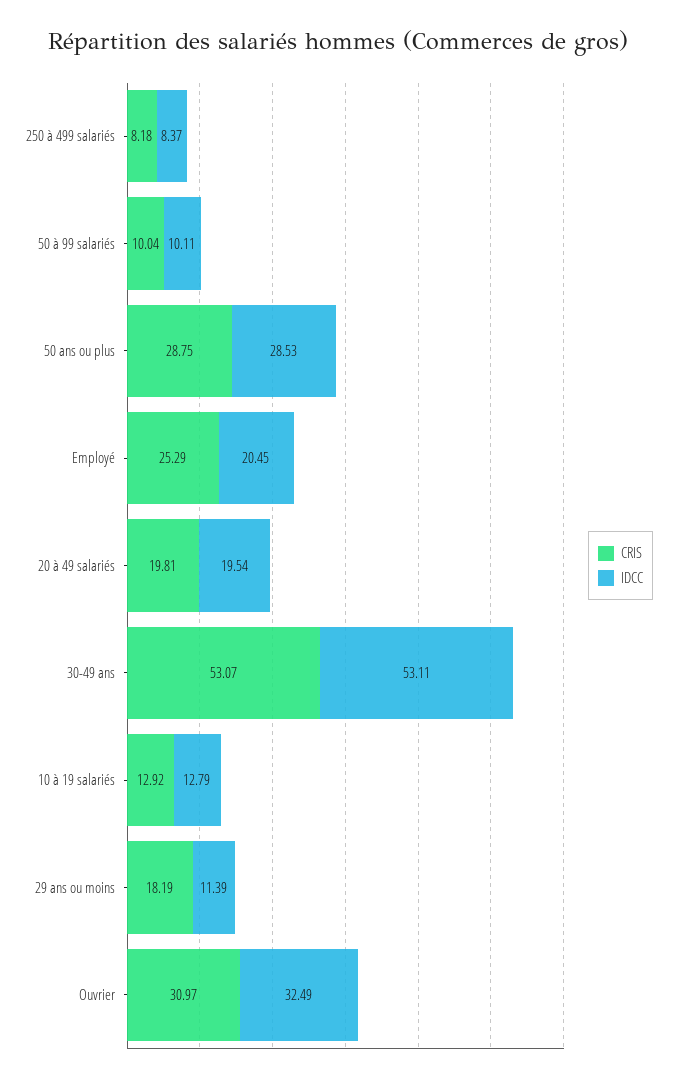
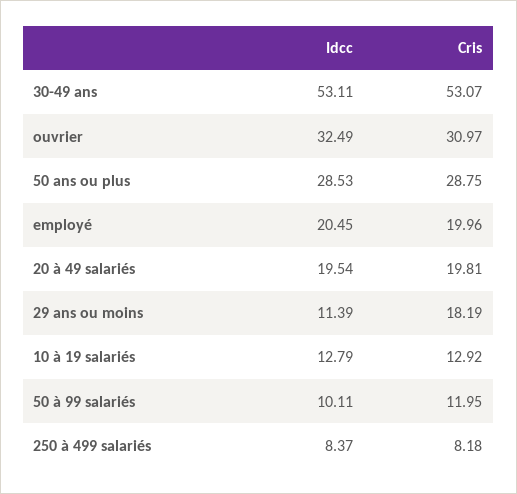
CRIS, 50 à 99 salariés: 10.04 -> 11.95
CRIS, Employé: 25.29 -> 19.96

